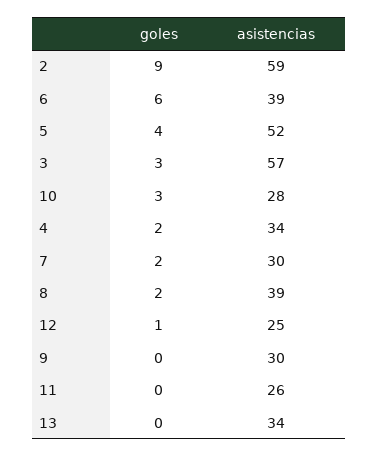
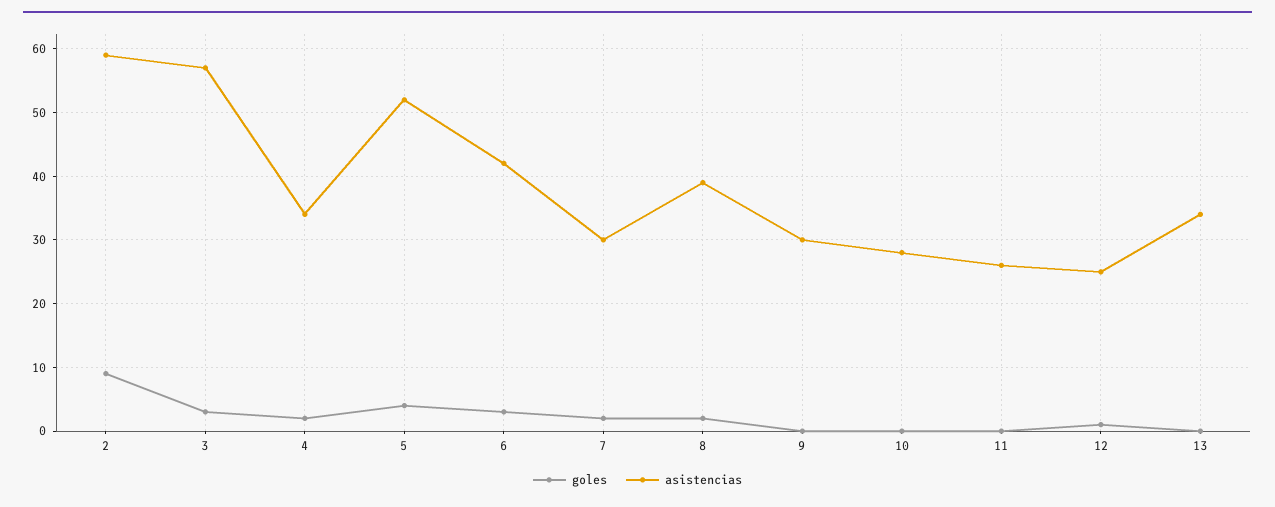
goles, 6: 6 -> 3
asistencias, 6: 39 -> 42
goles, 10: 3 -> 0

